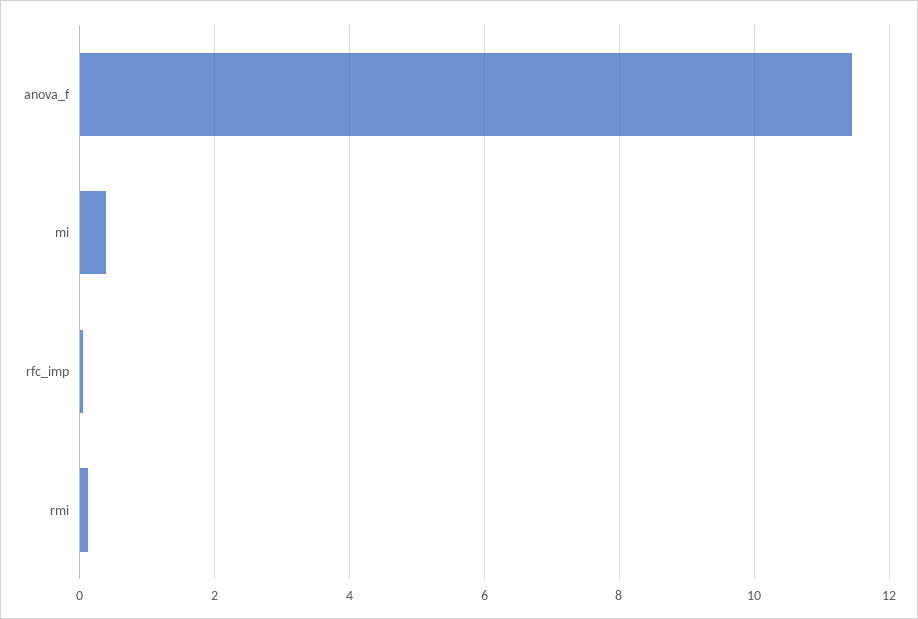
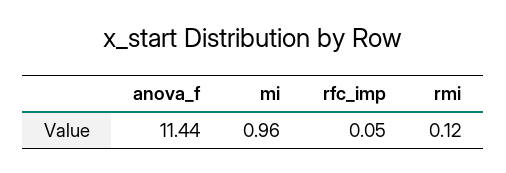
mi: 0.4 -> 0.96

